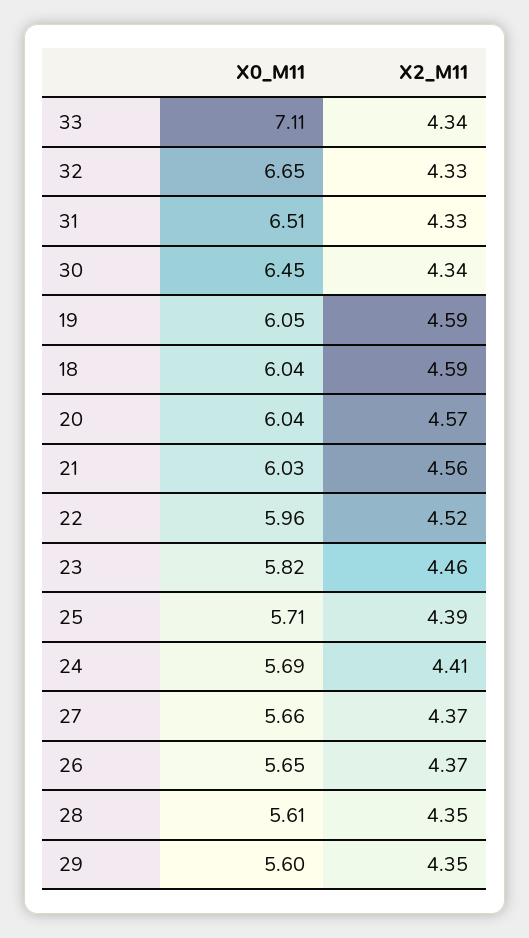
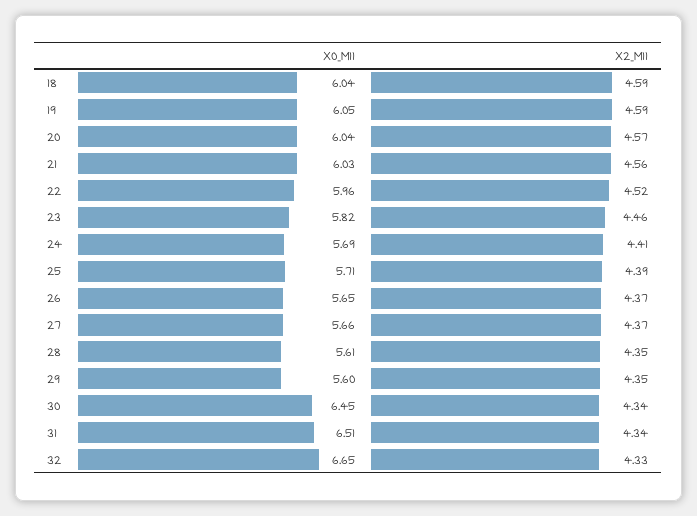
X0_M11, 33: 7.11 -> none
X2_M11, 33: 4.34 -> none
X2_M11, 31: 4.33 -> 4.34

